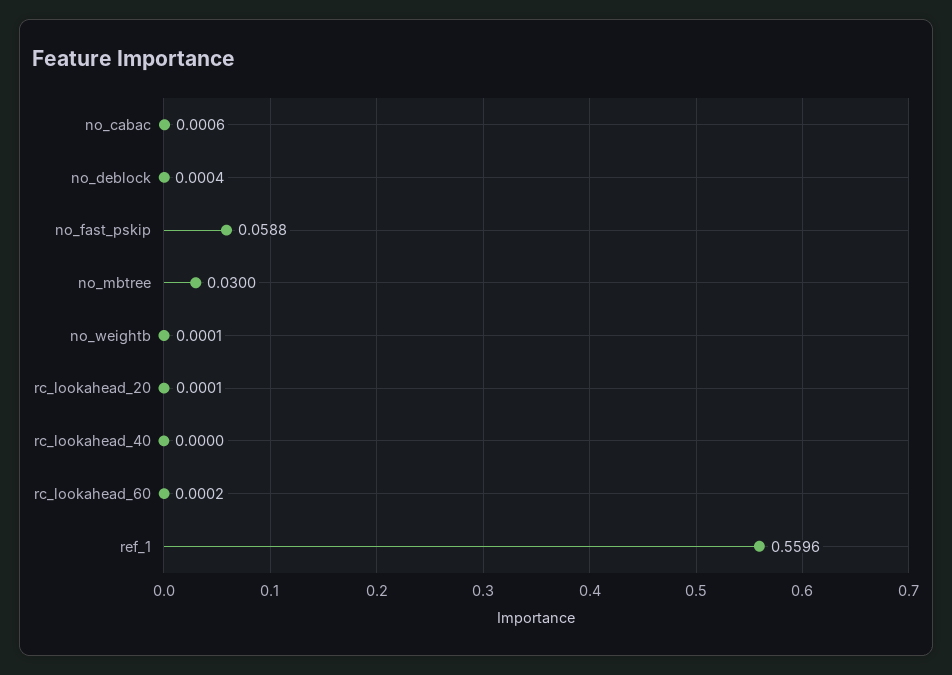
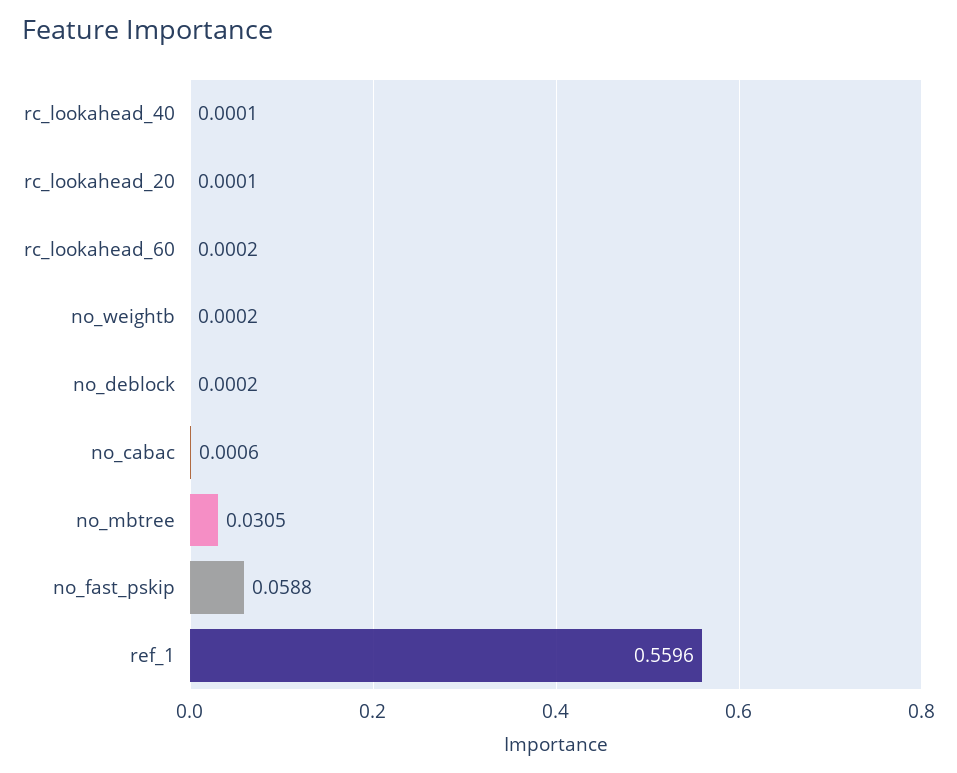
no_deblock: 0.0004 -> 0.0002
no_mbtree: 0.03 -> 0.0305
no_weightb: 0.0001 -> 0.0002
rc_lookahead_40: 0 -> 0.0001

